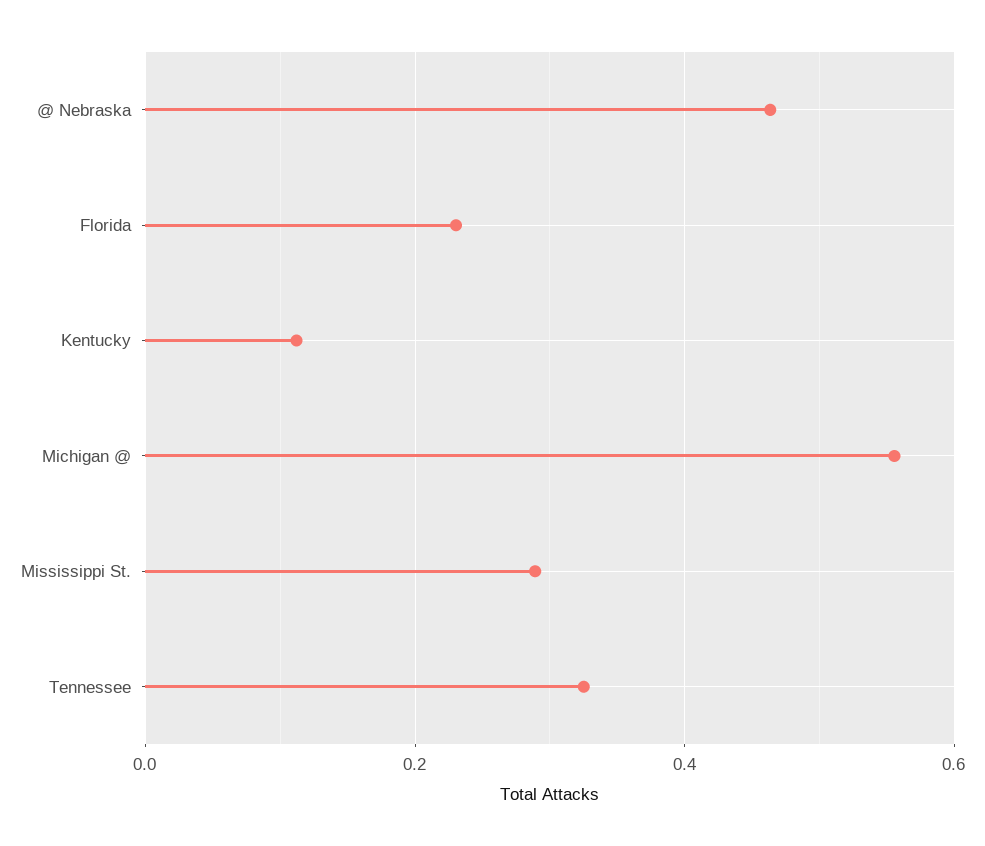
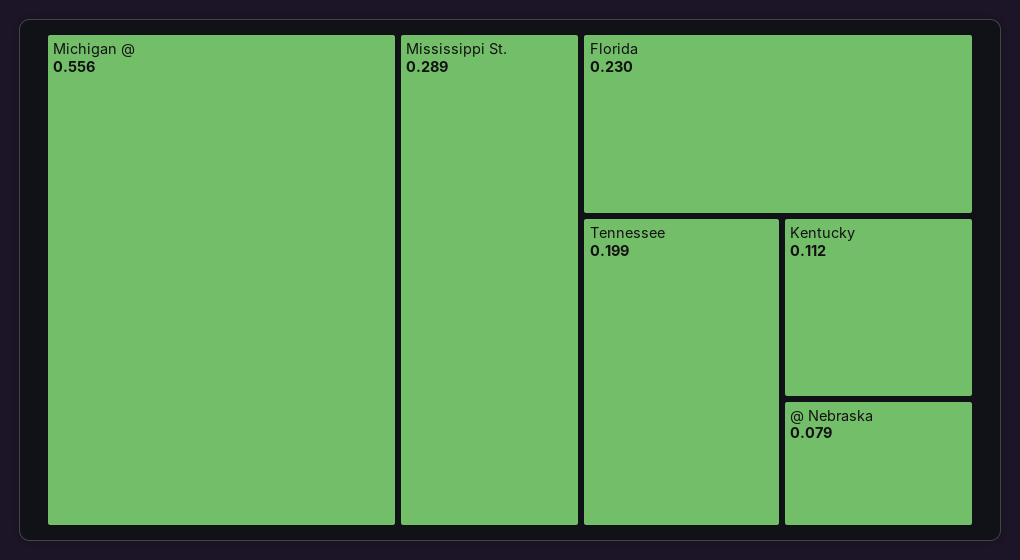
@ Nebraska: 0.46 -> 0.079
Tennessee: 0.32 -> 0.199

